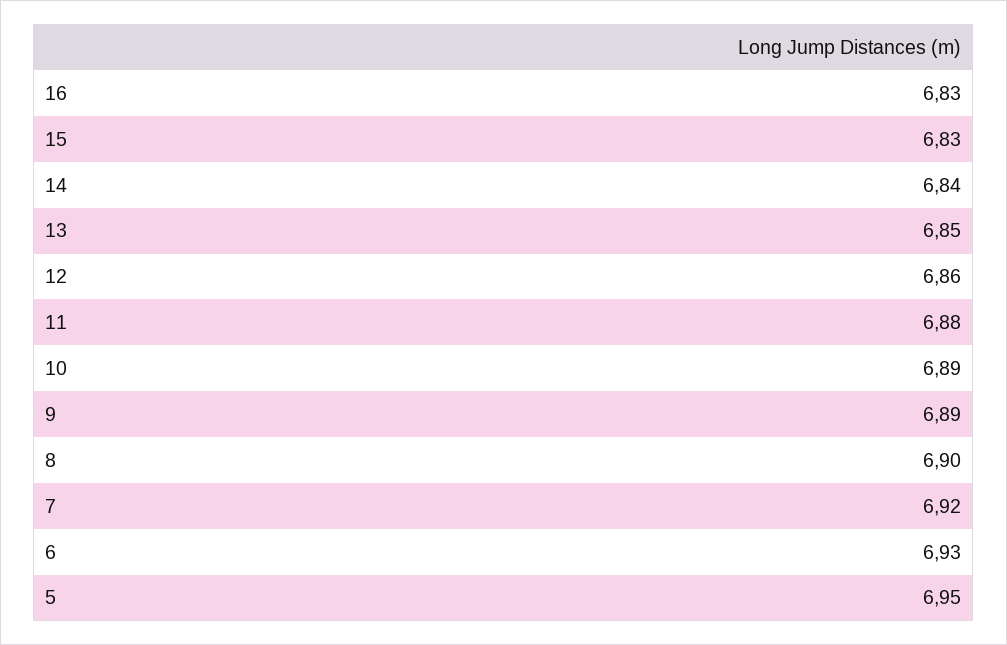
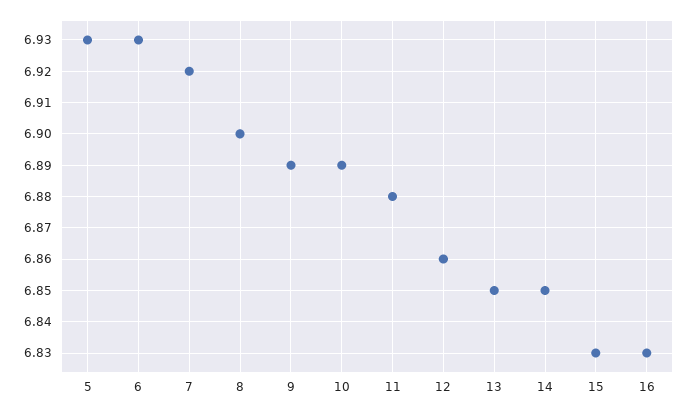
14: 6.84 -> 6.85
5: 6.95 -> 6.93

